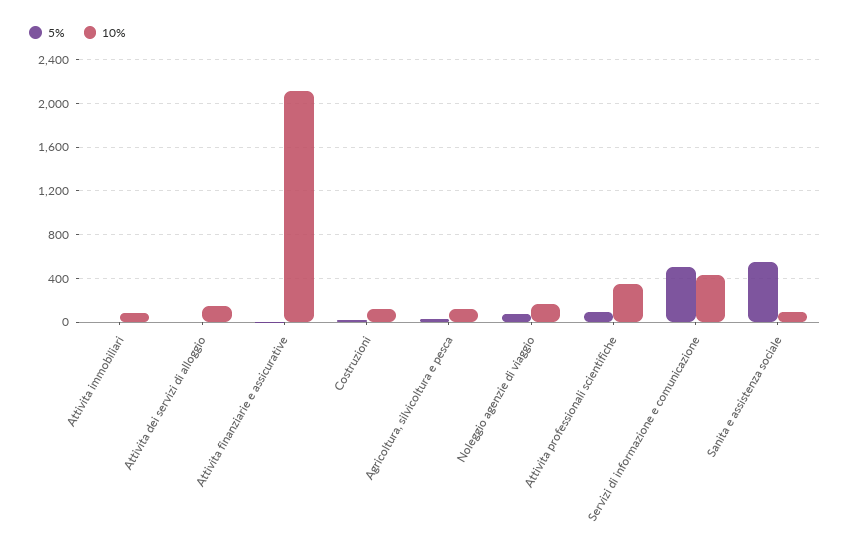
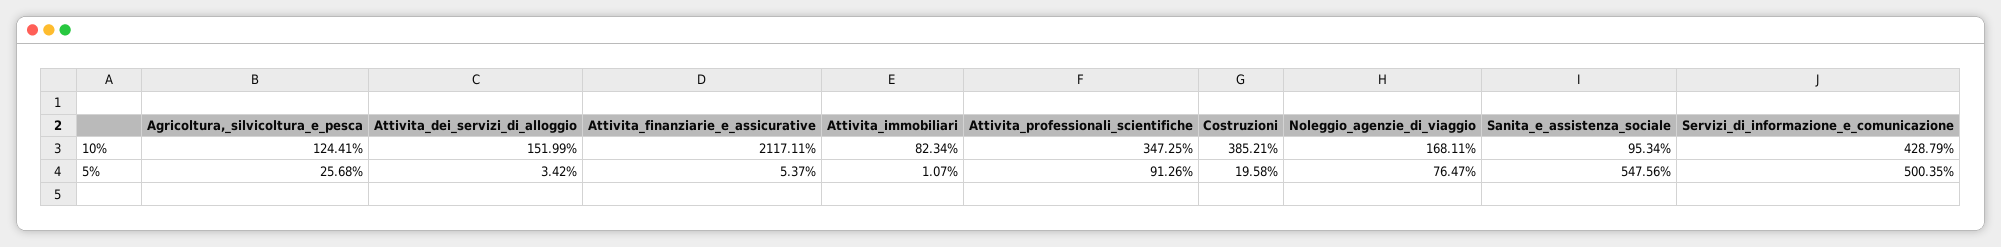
10%, Costruzioni: 100 -> 385.21

